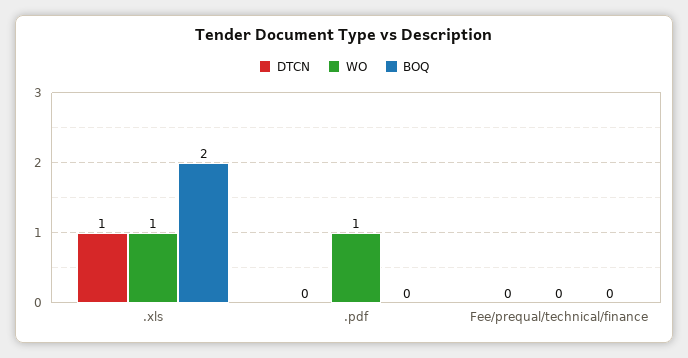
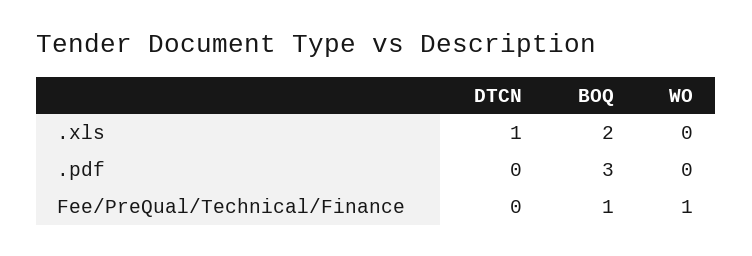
WO, .xls: 1 -> 0
WO, .pdf: 1 -> 0
BOQ, .pdf: 0 -> 3
WO, Fee/prequal/technical/finance: 0 -> 1
BOQ, Fee/prequal/technical/finance: 0 -> 1

